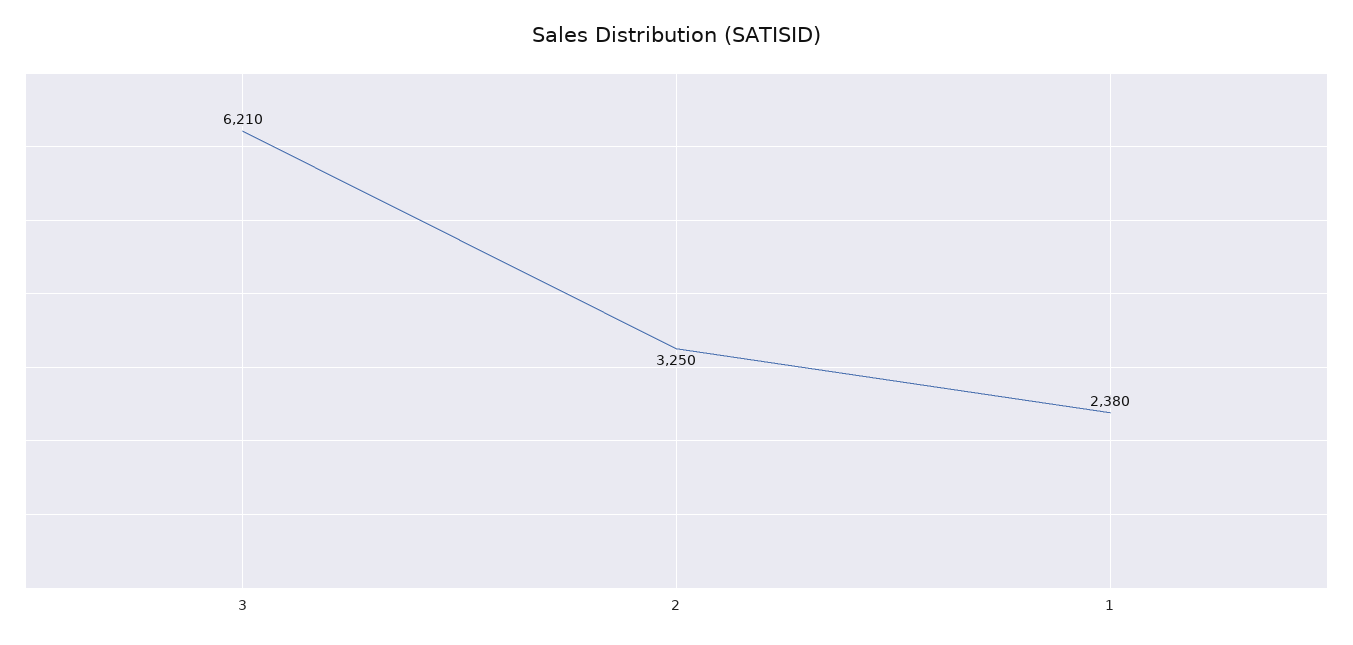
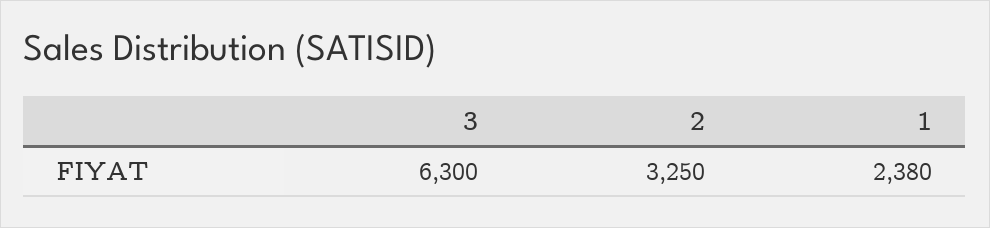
3: 6210 -> 6300

